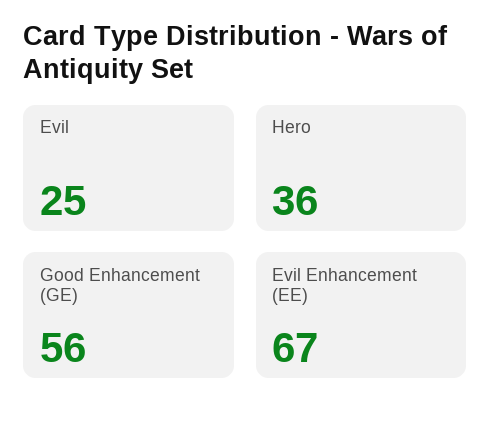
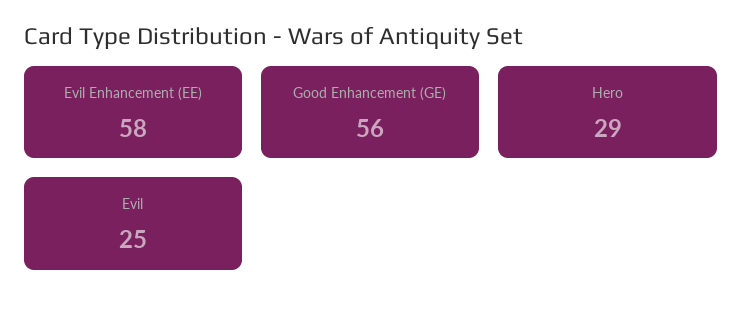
Hero: 36 -> 29
Evil Enhancement (EE): 67 -> 58

